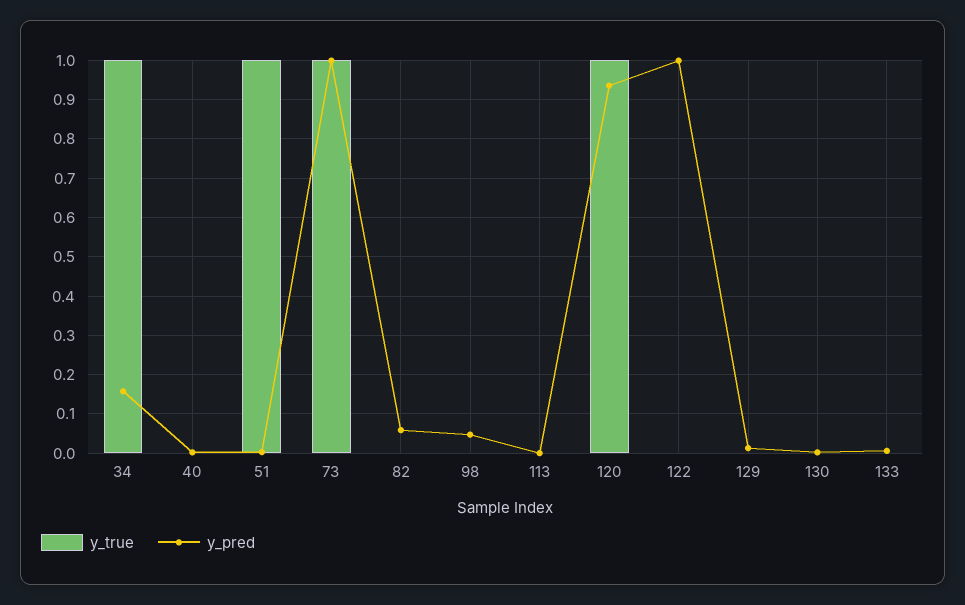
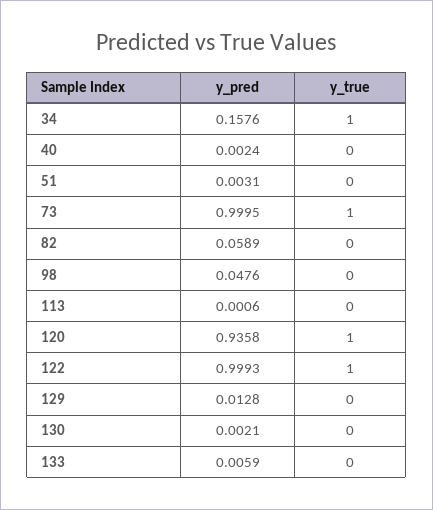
y_true, 51: 1 -> 0
y_true, 122: 0 -> 1

